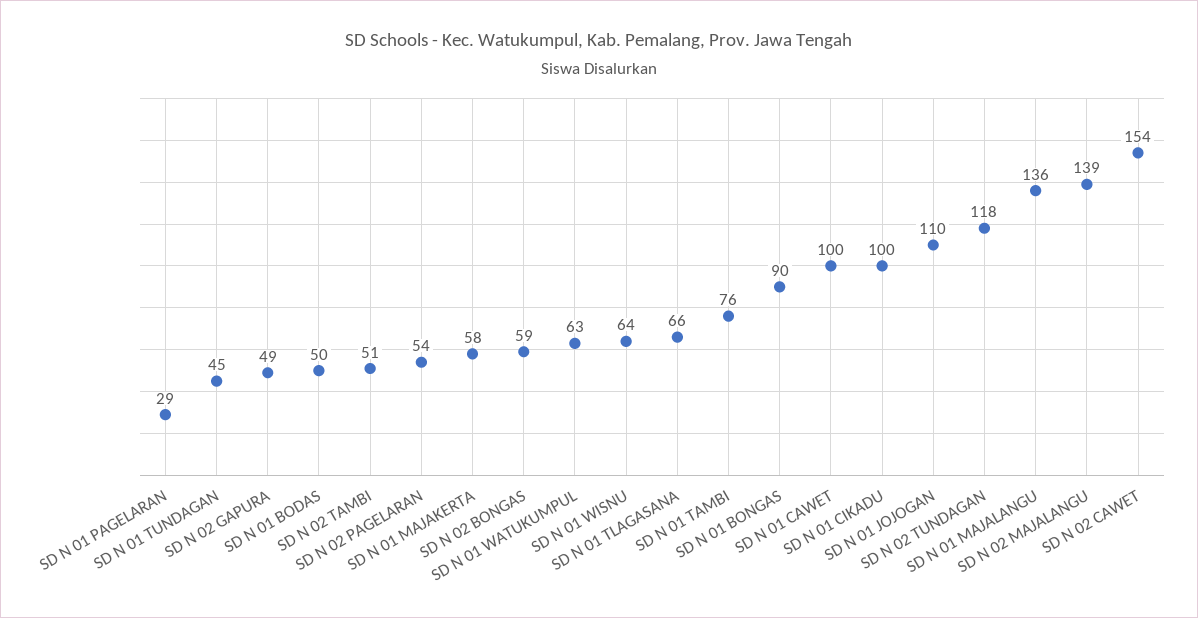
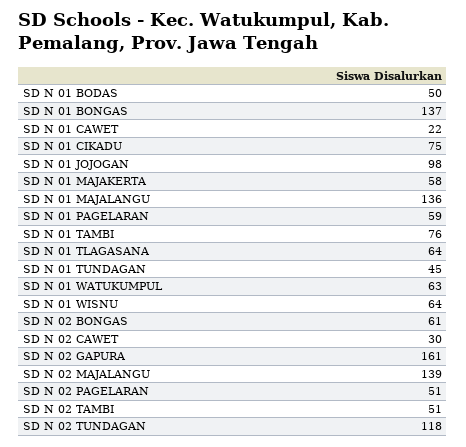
SD N 01 PAGELARAN: 29 -> 59
SD N 02 GAPURA: 49 -> 161
SD N 02 PAGELARAN: 54 -> 51
SD N 02 BONGAS: 59 -> 61
SD N 01 TLAGASANA: 66 -> 64
SD N 01 BONGAS: 90 -> 137
SD N 01 CAWET: 100 -> 22
SD N 01 CIKADU: 100 -> 75
SD N 01 JOJOGAN: 110 -> 98
SD N 02 CAWET: 154 -> 30

